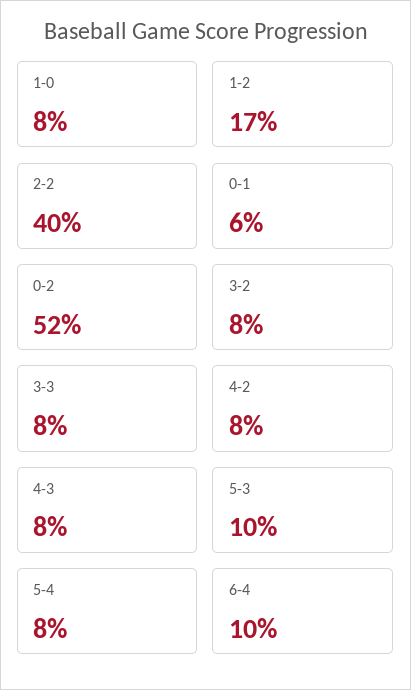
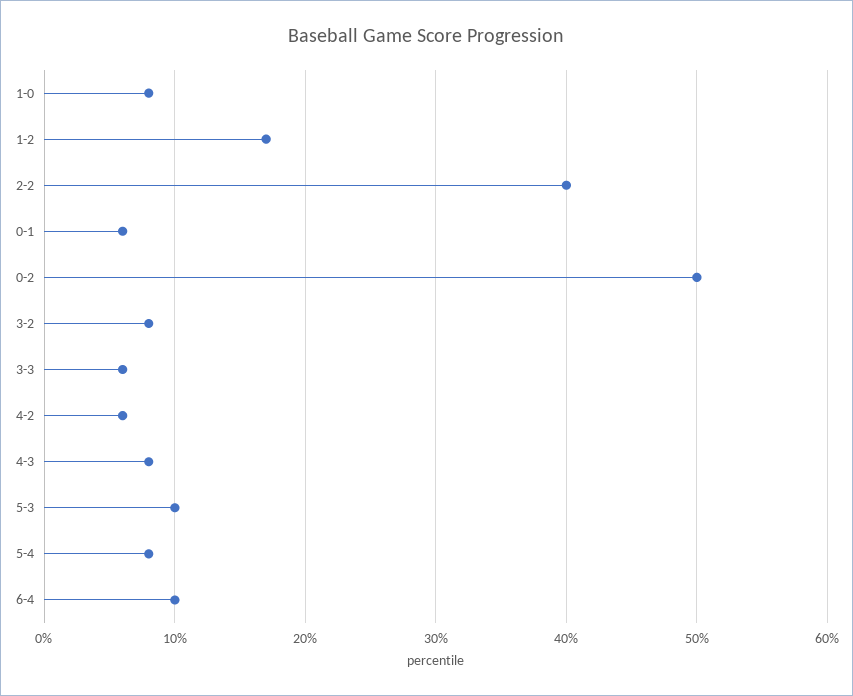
0-2: 52 -> 50
3-3: 8 -> 6
4-2: 8 -> 6

